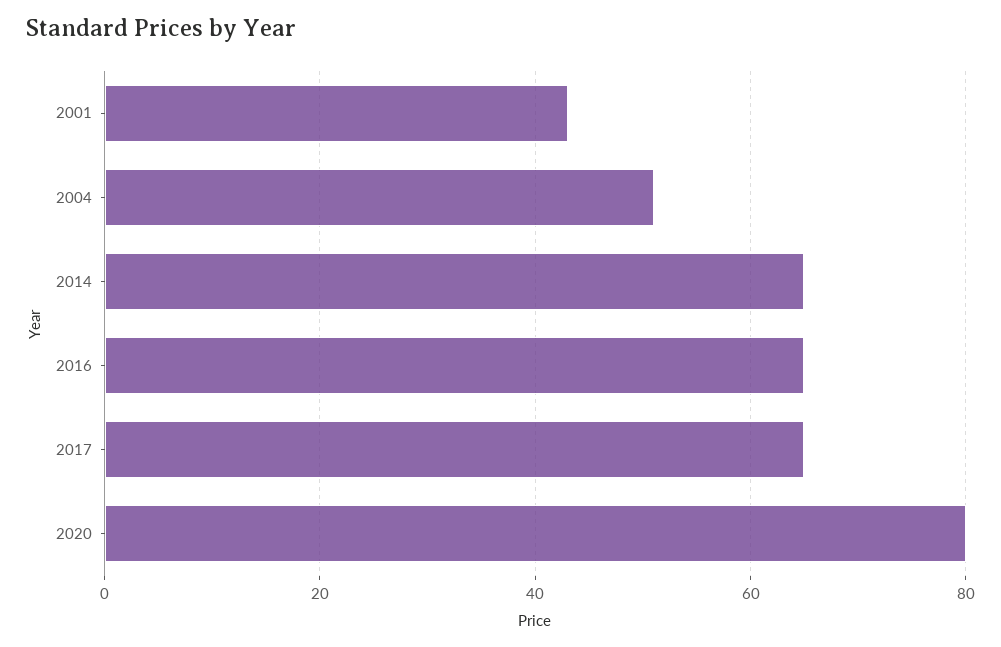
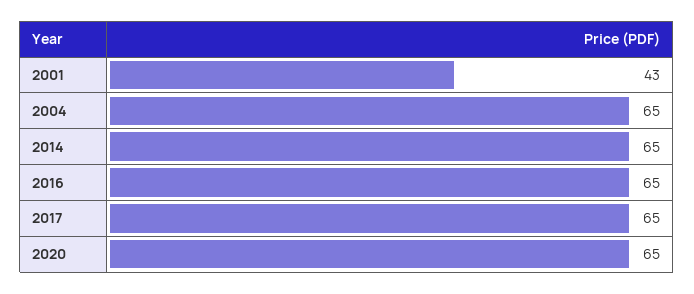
2004: 50 -> 65
2020: 80 -> 65

